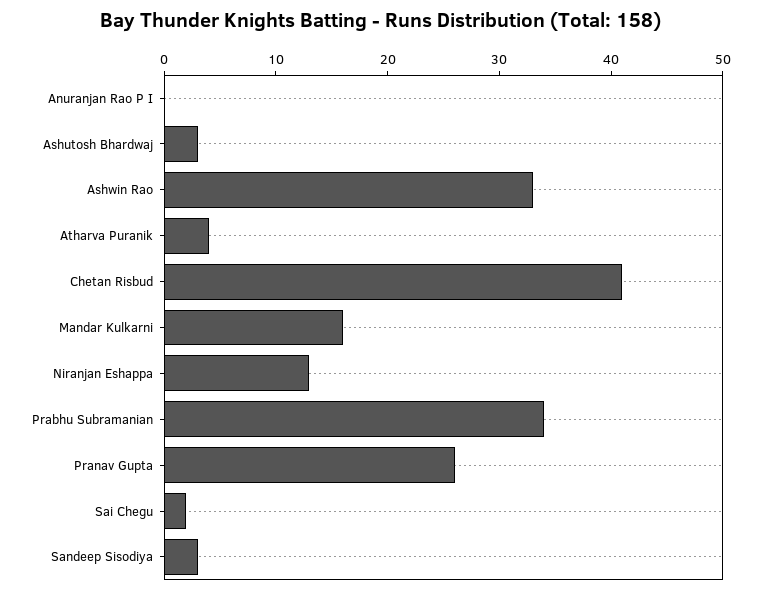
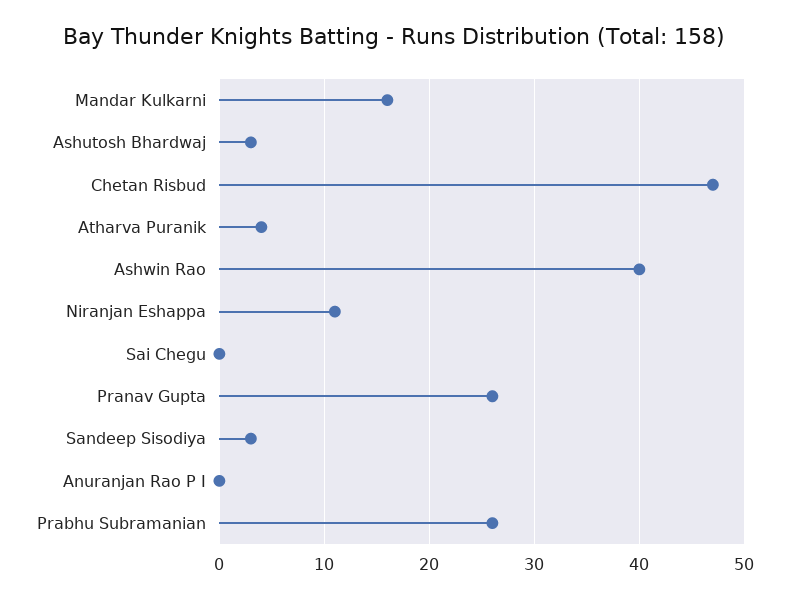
Ashwin Rao: 33 -> 40
Chetan Risbud: 41 -> 47
Niranjan Eshappa: 13 -> 11
Prabhu Subramanian: 34 -> 26
Sai Chegu: 2 -> 0

